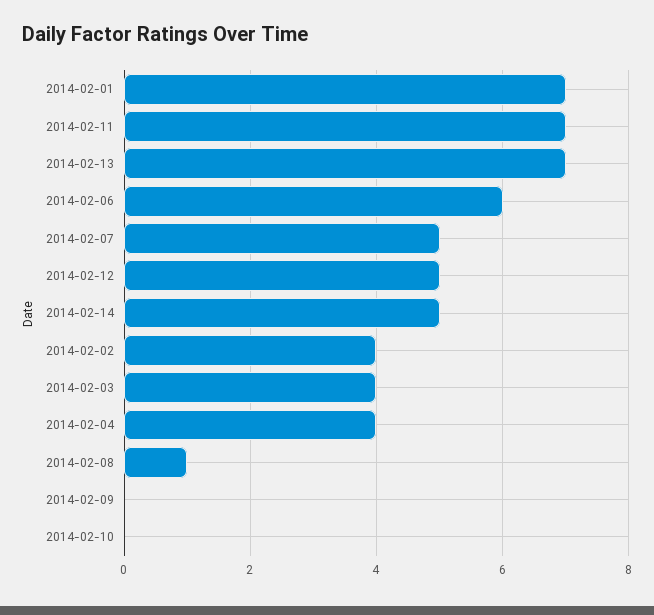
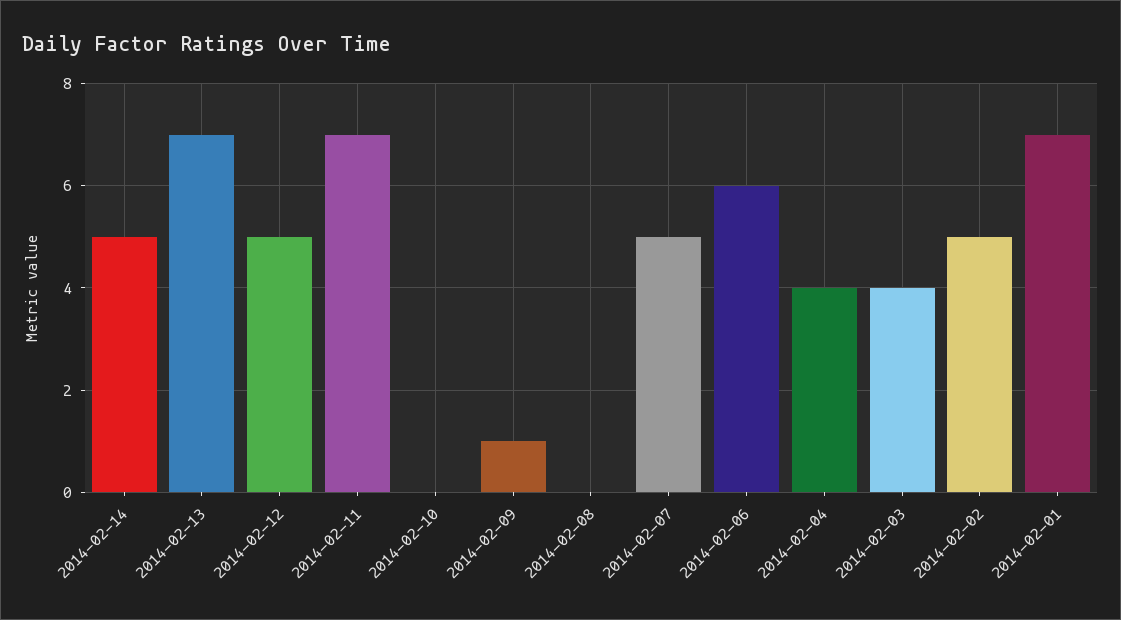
2014-02-02: 4 -> 5
2014-02-08: 1 -> 0
2014-02-09: 0 -> 1

